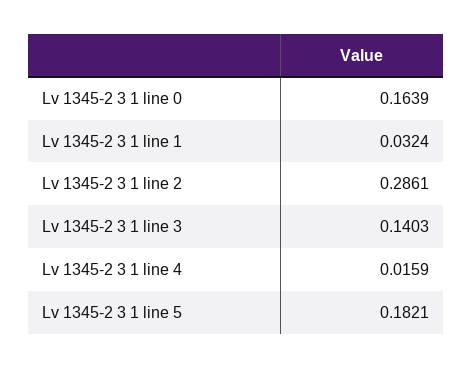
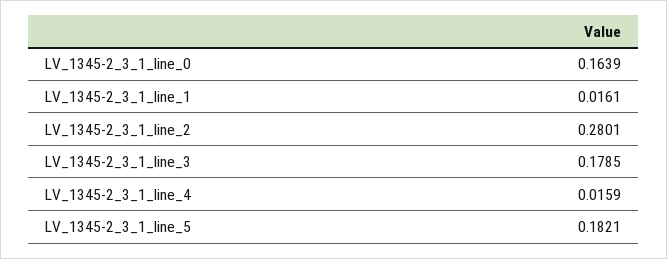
Lv 1345-2 3 1 line 1: 0.0324 -> 0.0161
Lv 1345-2 3 1 line 2: 0.2861 -> 0.2801
Lv 1345-2 3 1 line 3: 0.1403 -> 0.1785

